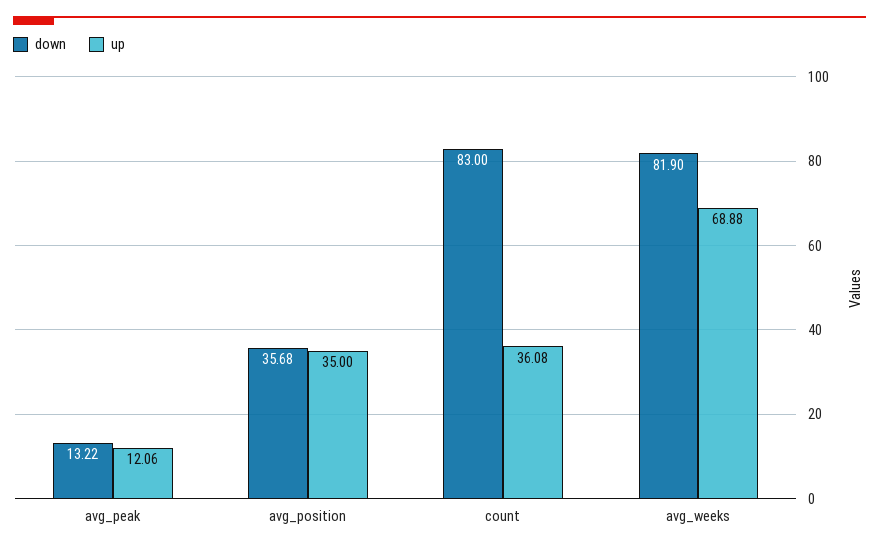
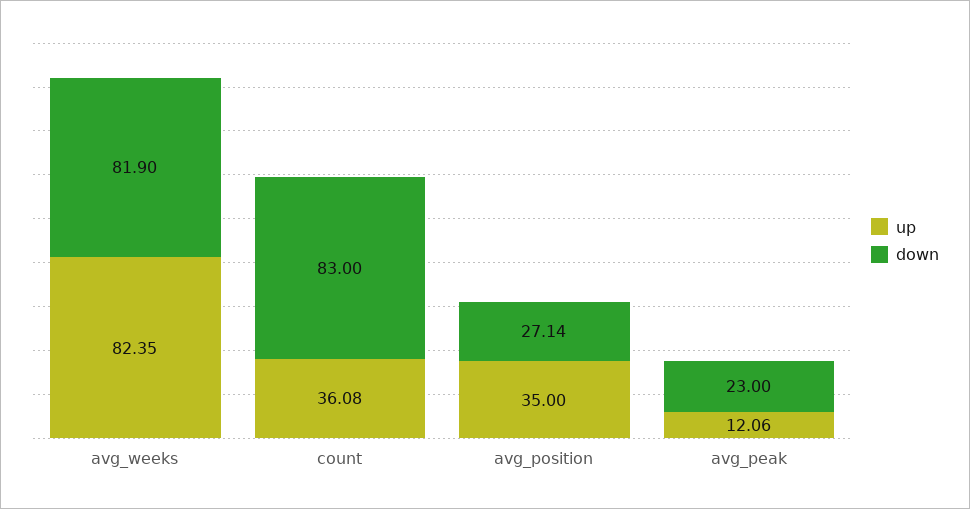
down, avg_peak: 13.22 -> 23
down, avg_position: 35.68 -> 27.14
up, avg_weeks: 68.88 -> 82.35

